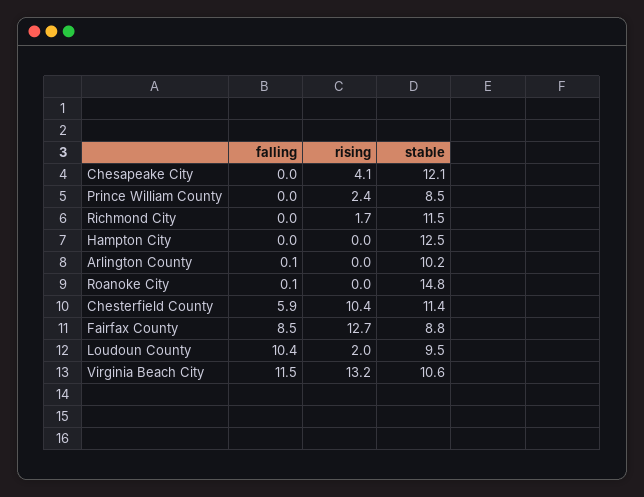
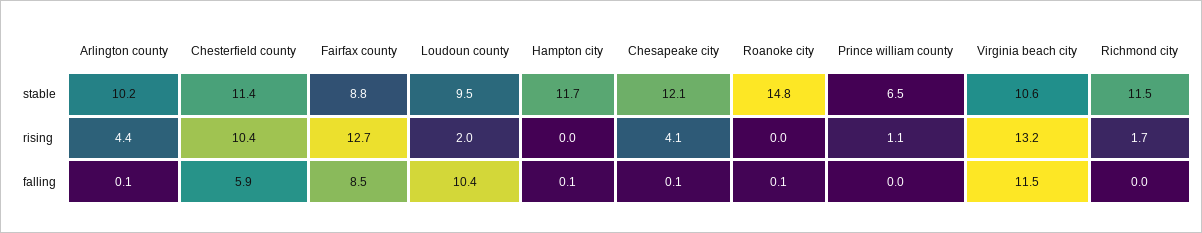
falling, Chesapeake City: 0 -> 0.1
rising, Prince William County: 2.4 -> 1.1
stable, Prince William County: 8.5 -> 6.5
falling, Hampton City: 0 -> 0.1
stable, Hampton City: 12.5 -> 11.7
rising, Arlington County: 0 -> 4.4

